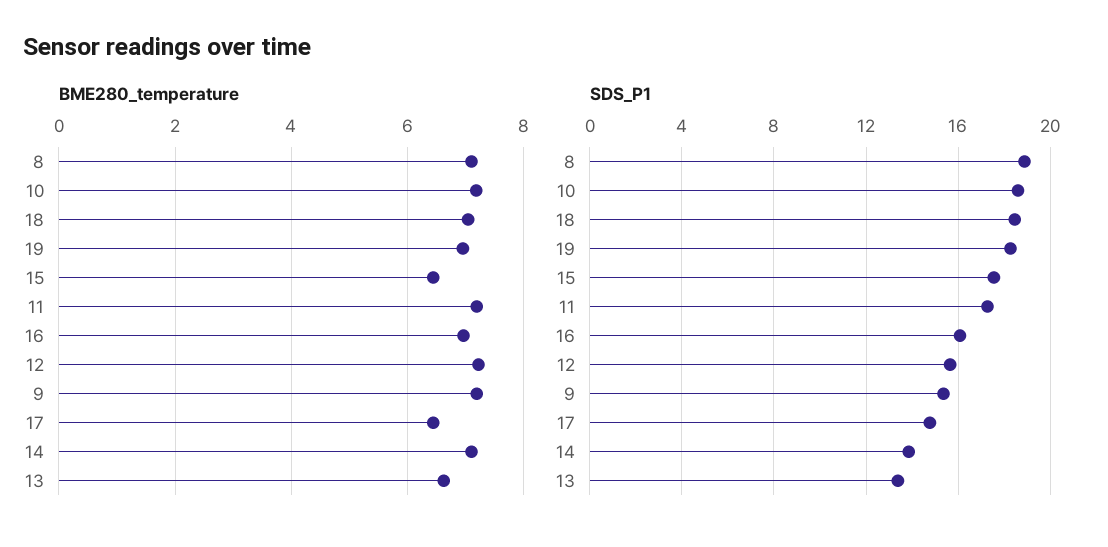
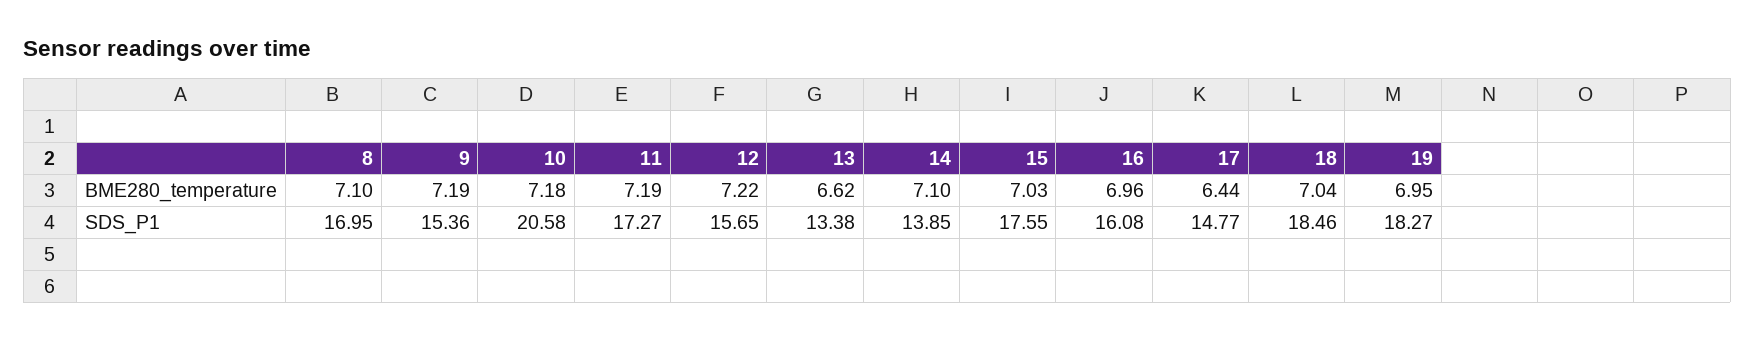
BME280_temperature, 15: 6.4 -> 7.03
SDS_P1, 8: 19 -> 16.95
SDS_P1, 10: 18.5 -> 20.58

